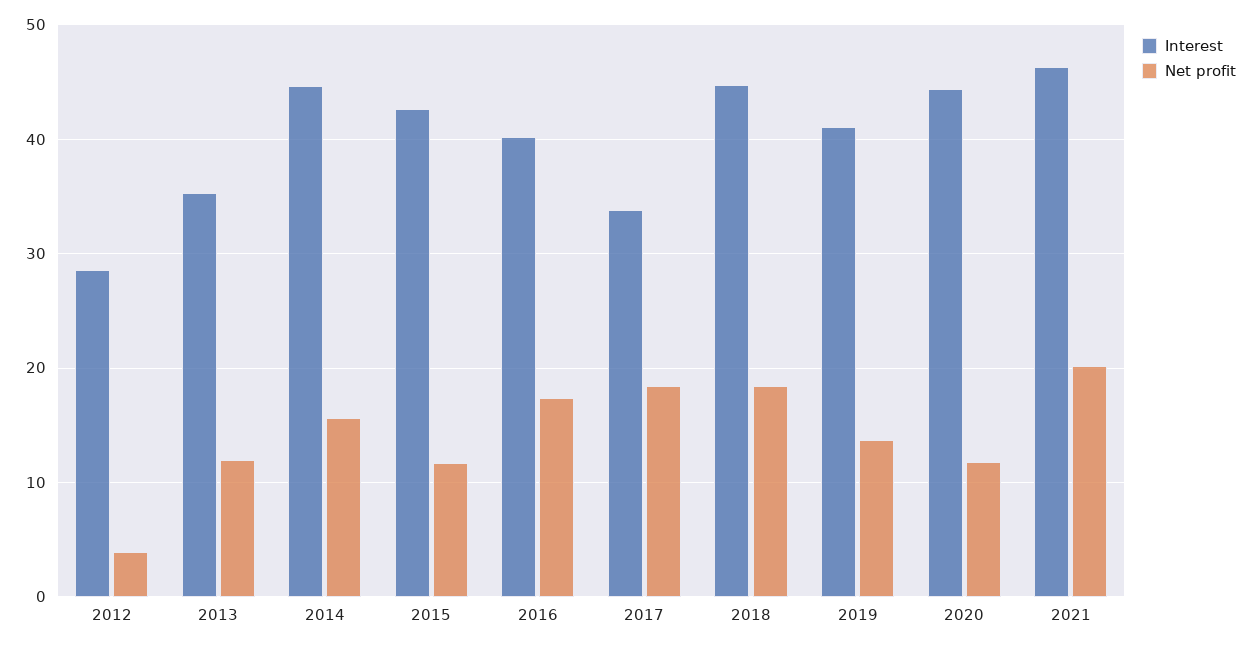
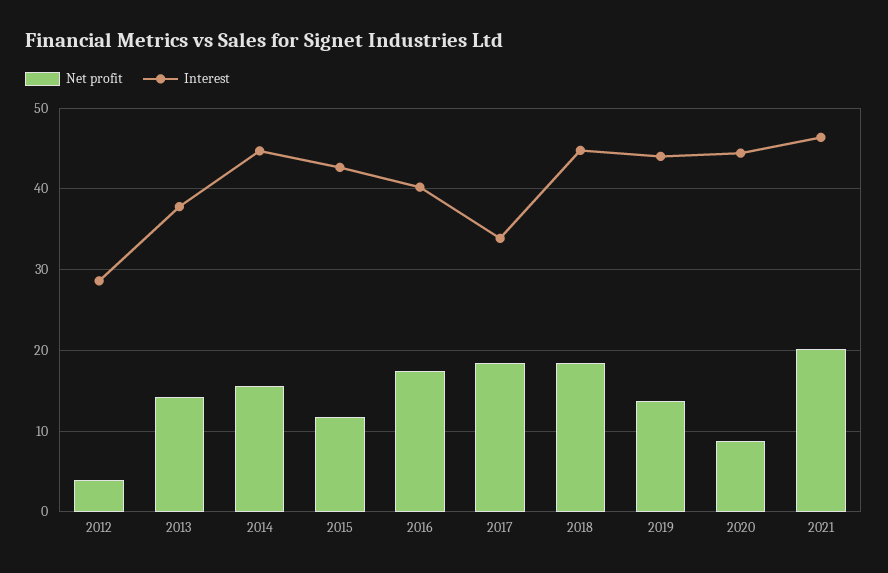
Interest, 2013: 35 -> 38
Net profit, 2013: 12 -> 14
Interest, 2019: 41 -> 44
Net profit, 2020: 12 -> 9

